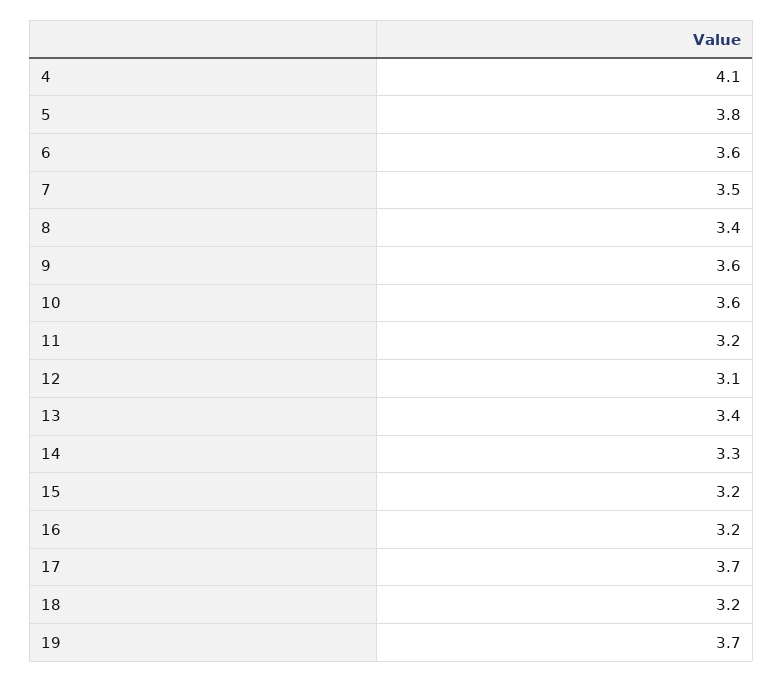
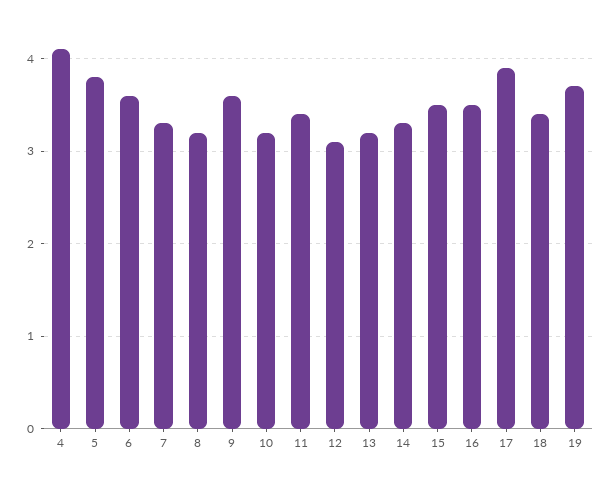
7: 3.5 -> 3.3
8: 3.4 -> 3.2
10: 3.6 -> 3.2
11: 3.2 -> 3.4
13: 3.4 -> 3.2
15: 3.2 -> 3.5
16: 3.2 -> 3.5
17: 3.7 -> 3.9
18: 3.2 -> 3.4

